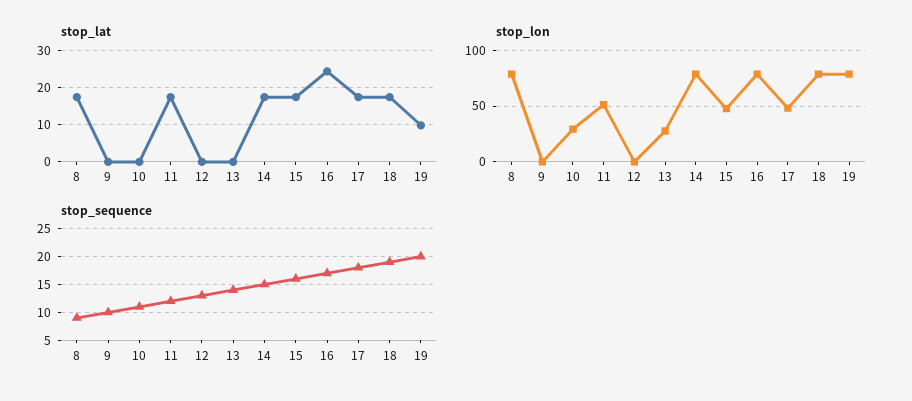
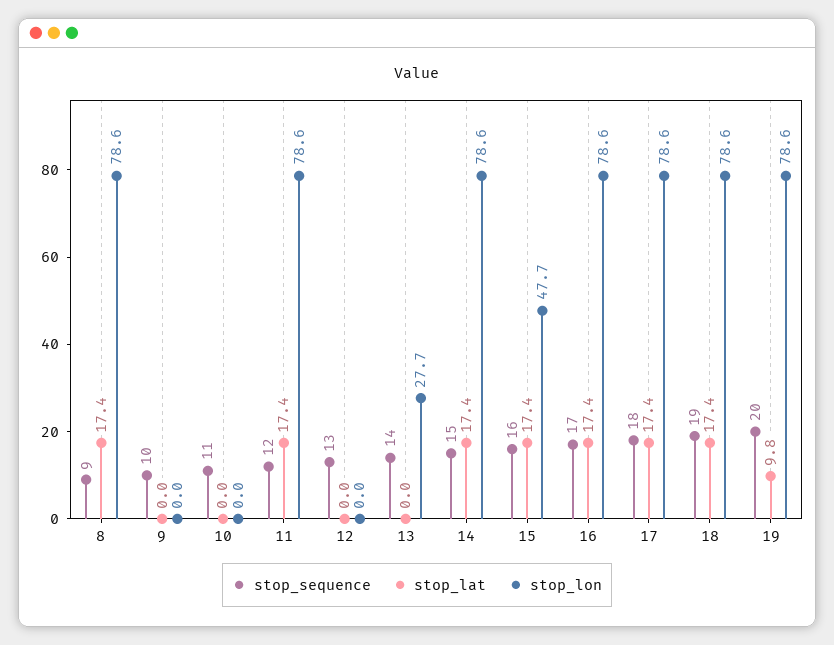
stop_lat, 16: 24 -> 17.4
stop_lon, 10: 30 -> 0
stop_lon, 11: 50 -> 78.6
stop_lon, 17: 50 -> 78.6

